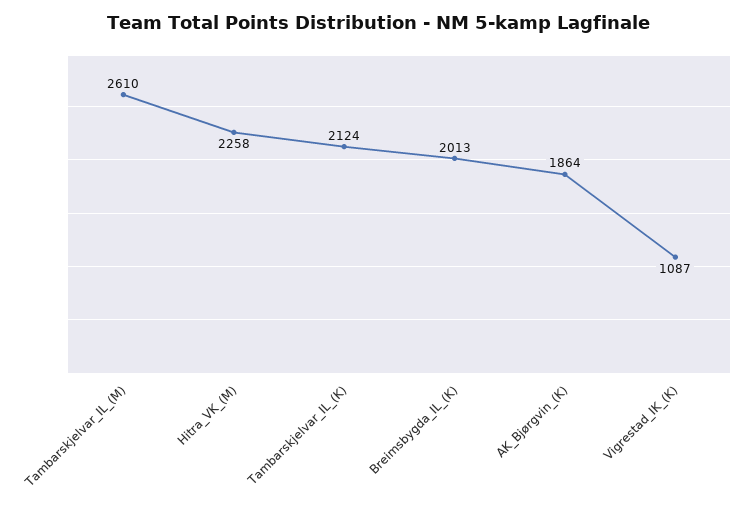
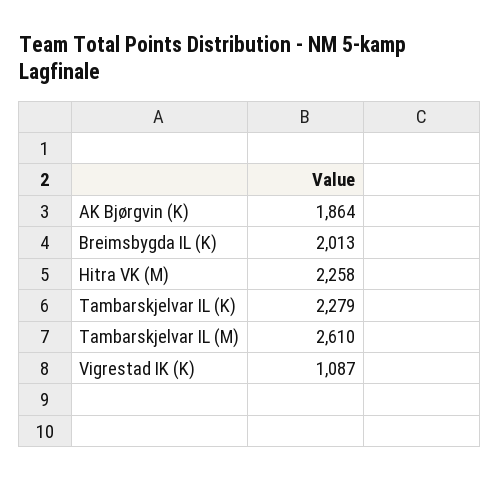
Tambarskjelvar_IL_(K): 2124 -> 2279

